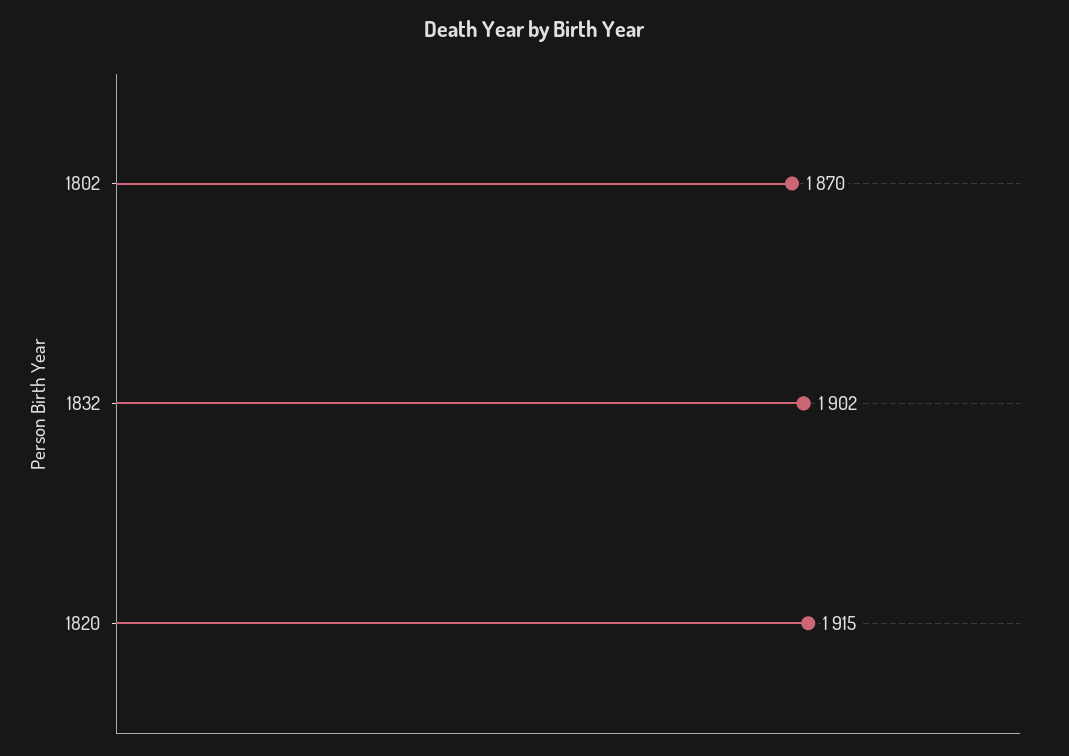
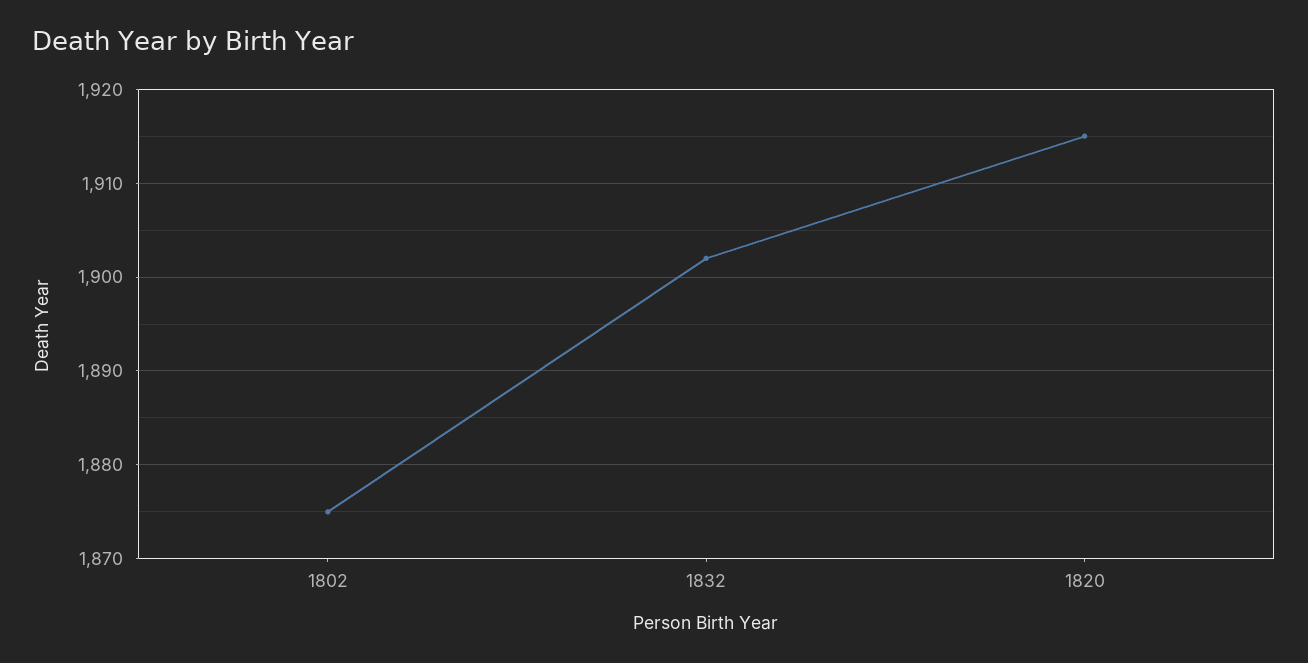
1802: 1870 -> 1875

